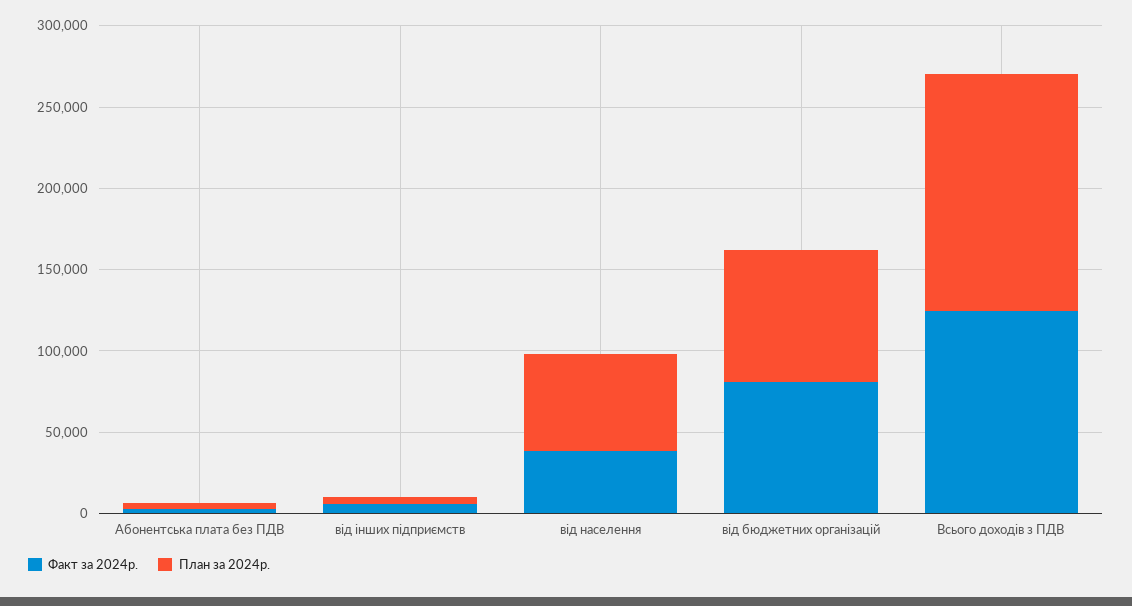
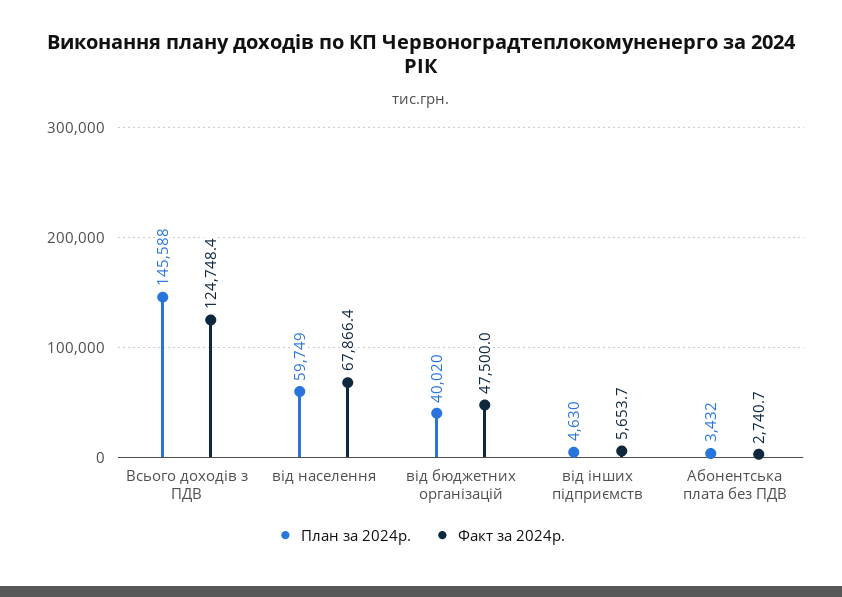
Факт за 2024р., від населення: 40000 -> 67866.4
Факт за 2024р., від бюджетних організацій: 80000 -> 47500
План за 2024р., від бюджетних організацій: 80000 -> 40020

